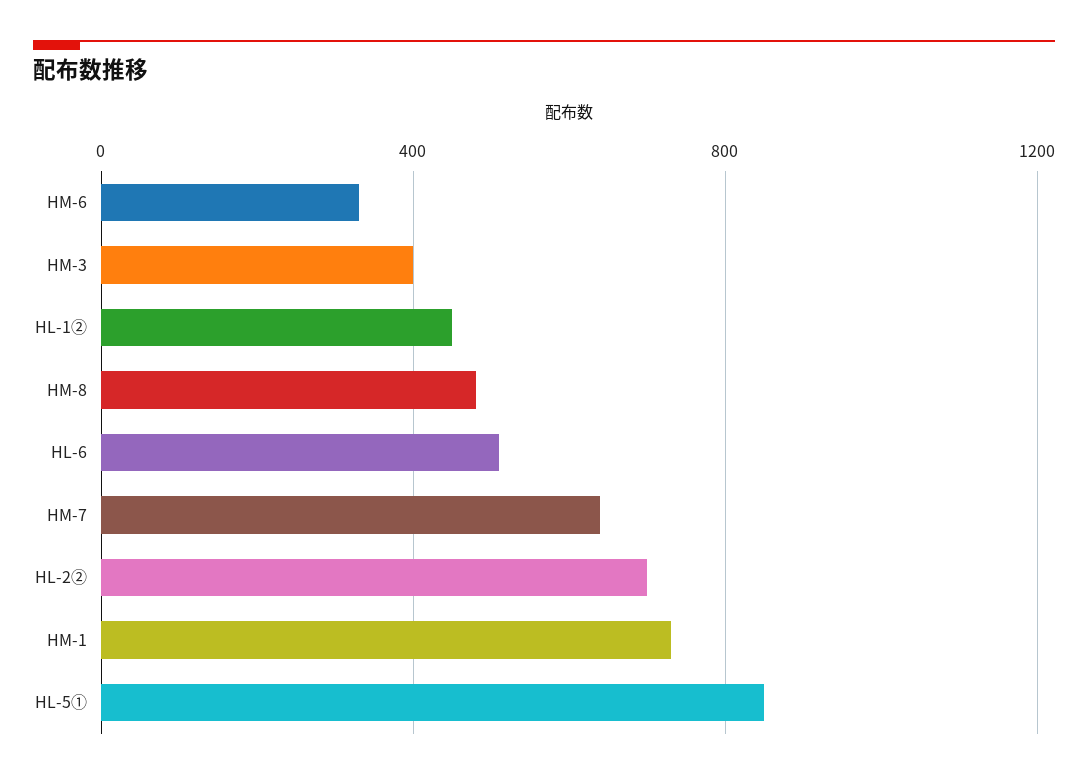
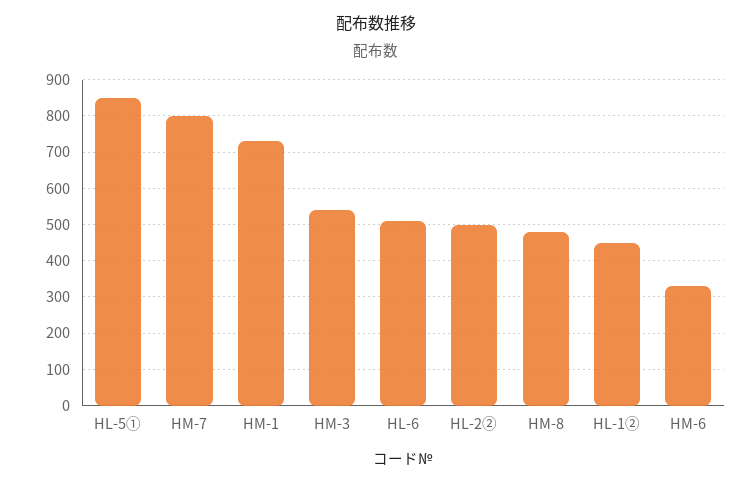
HM-3: 400 -> 540
HM-7: 650 -> 800
HL-2②: 700 -> 500

